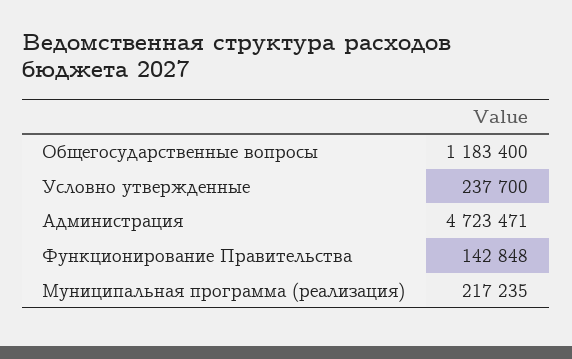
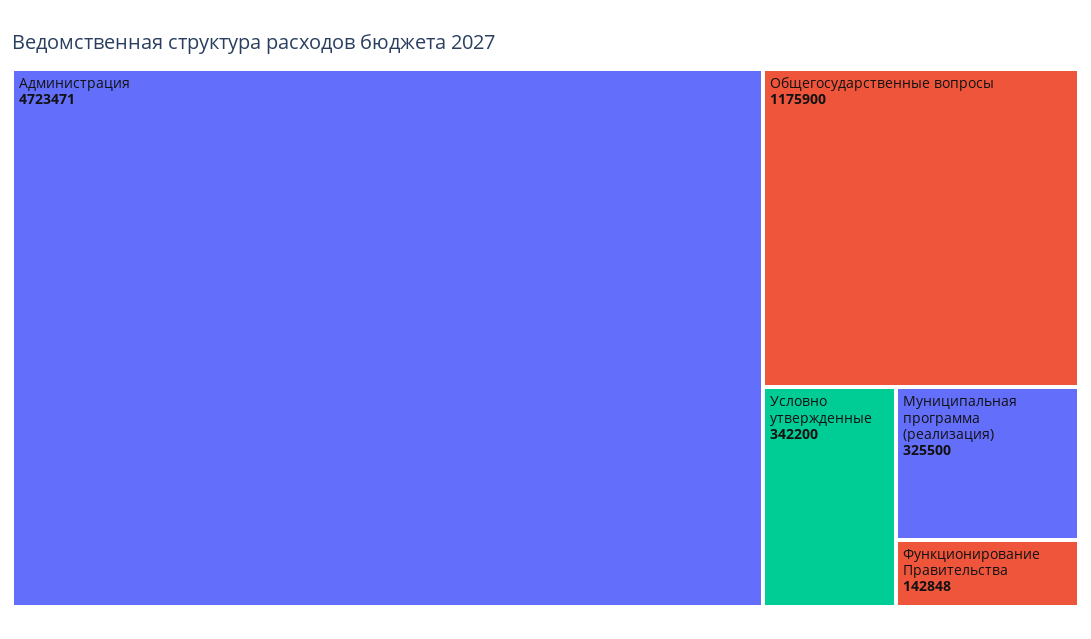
Общегосударственные вопросы: 1183400 -> 1175900
Условно утвержденные: 237700 -> 342200
Муниципальная программа (реализация): 217235 -> 325500

